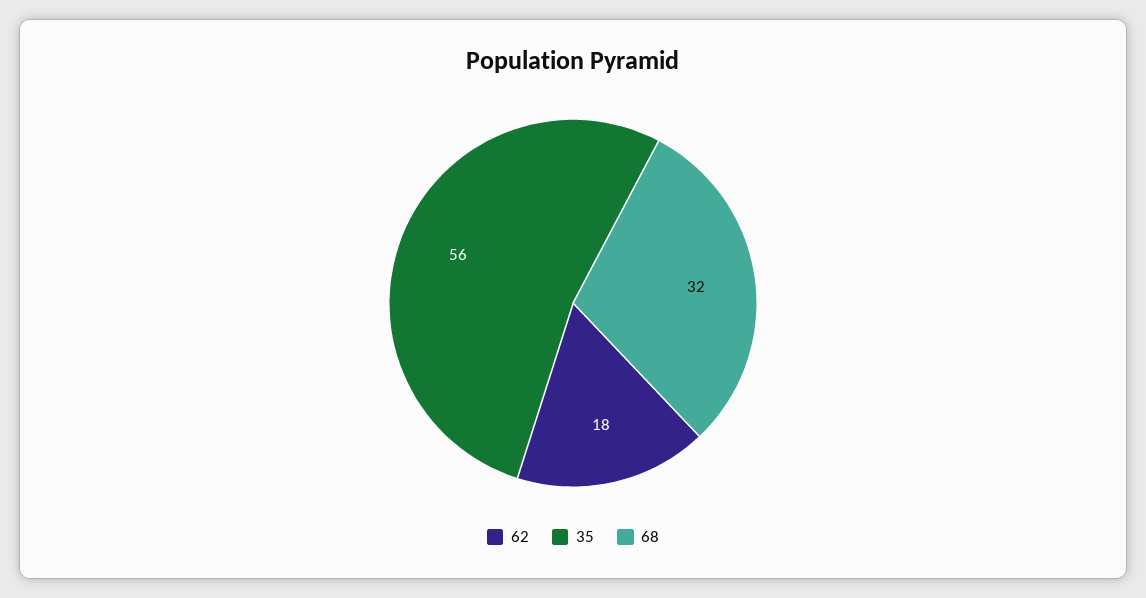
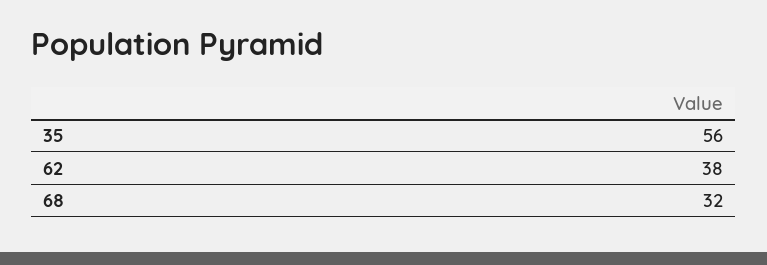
62: 18 -> 38

